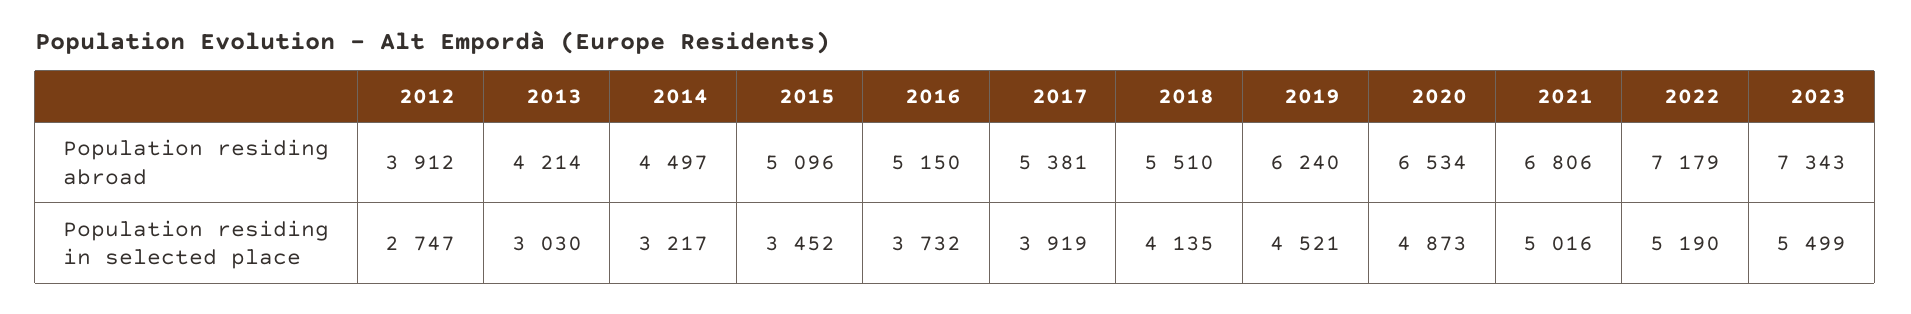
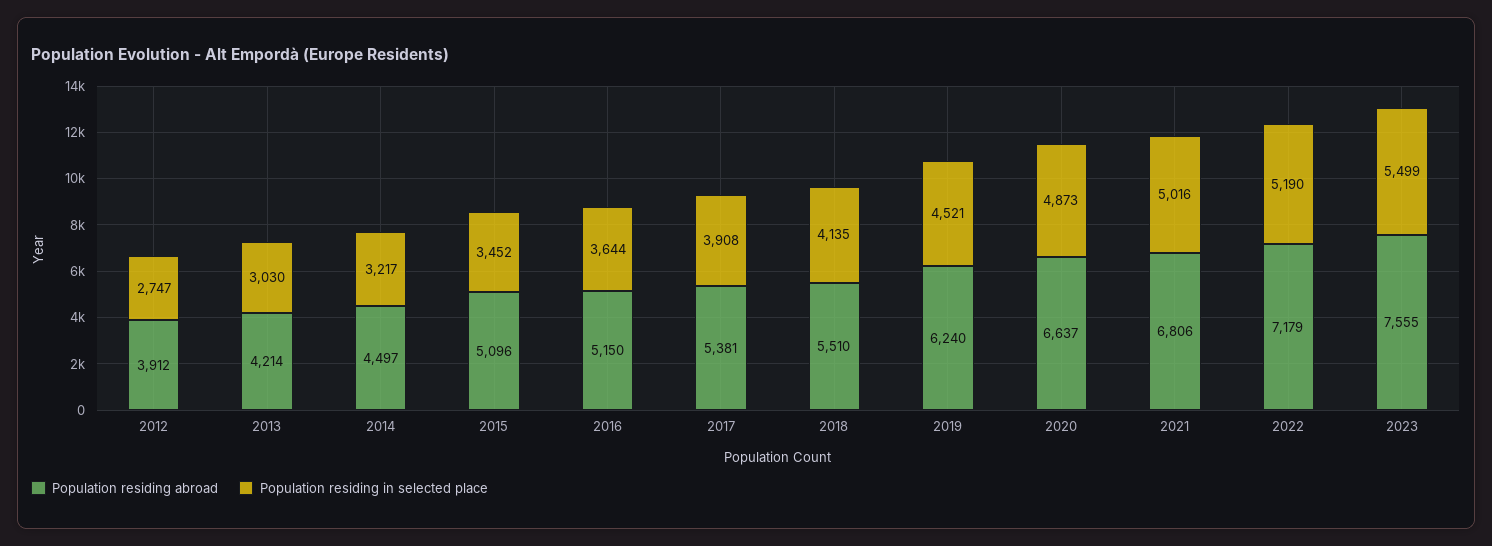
Population residing abroad, 2020: 6534 -> 6637
Population residing abroad, 2023: 7343 -> 7555
Population residing in selected place, 2016: 3732 -> 3644
Population residing in selected place, 2017: 3919 -> 3908

